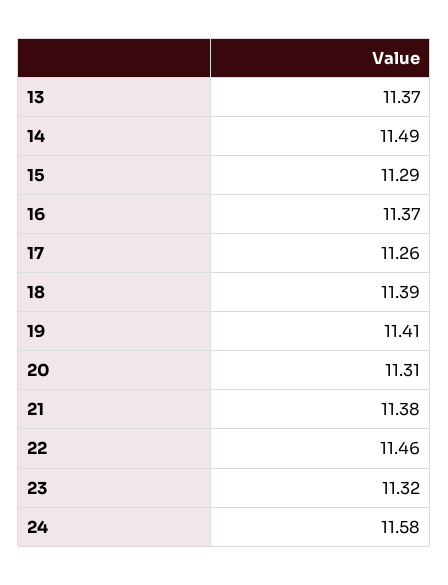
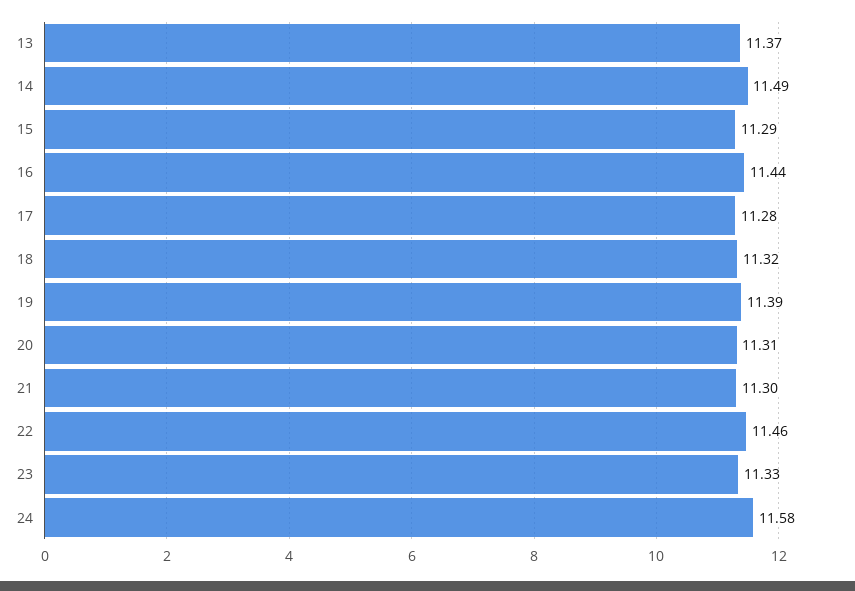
16: 11.37 -> 11.44
17: 11.26 -> 11.28
18: 11.39 -> 11.32
19: 11.41 -> 11.39
21: 11.38 -> 11.3
23: 11.32 -> 11.33

